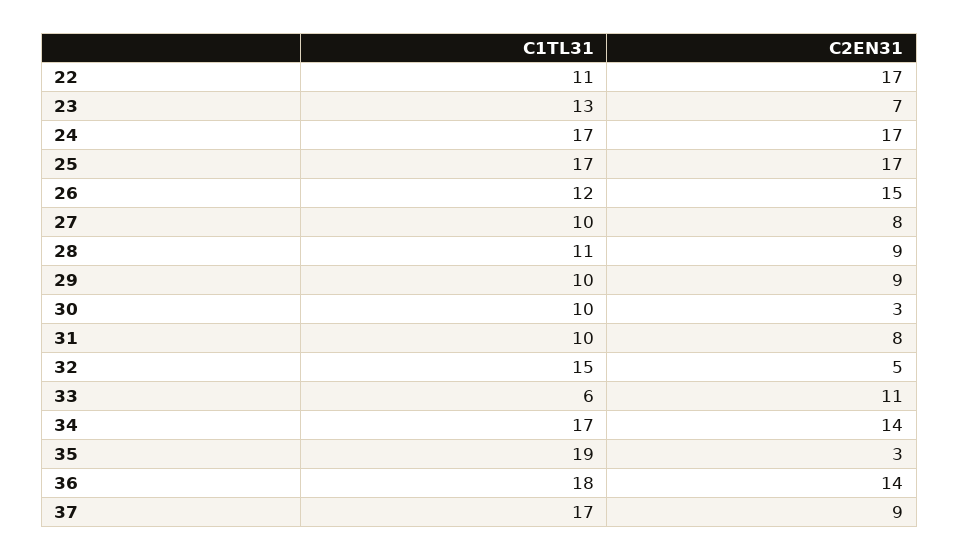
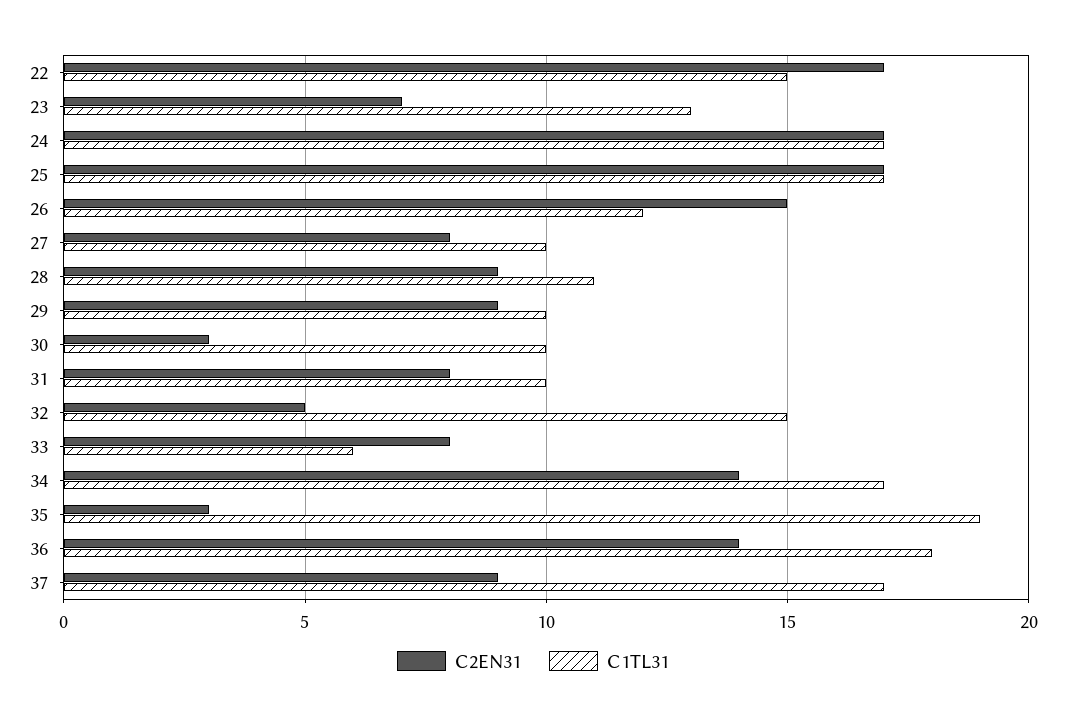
C1TL31, 22: 11 -> 15
C2EN31, 33: 11 -> 8

